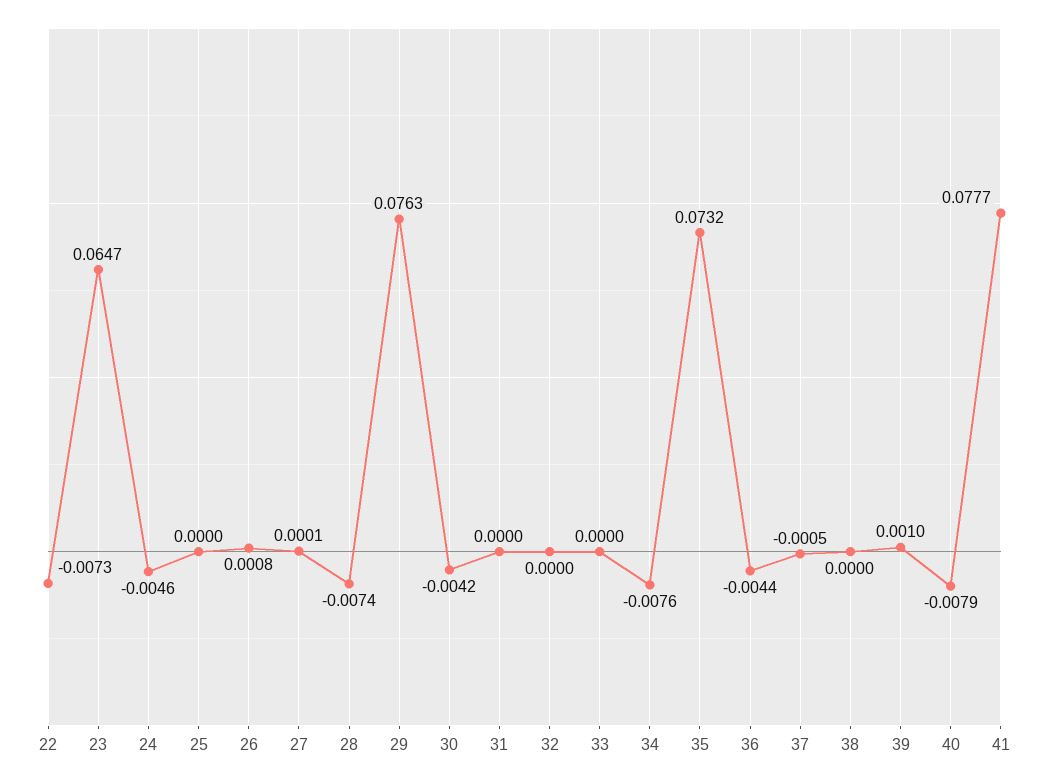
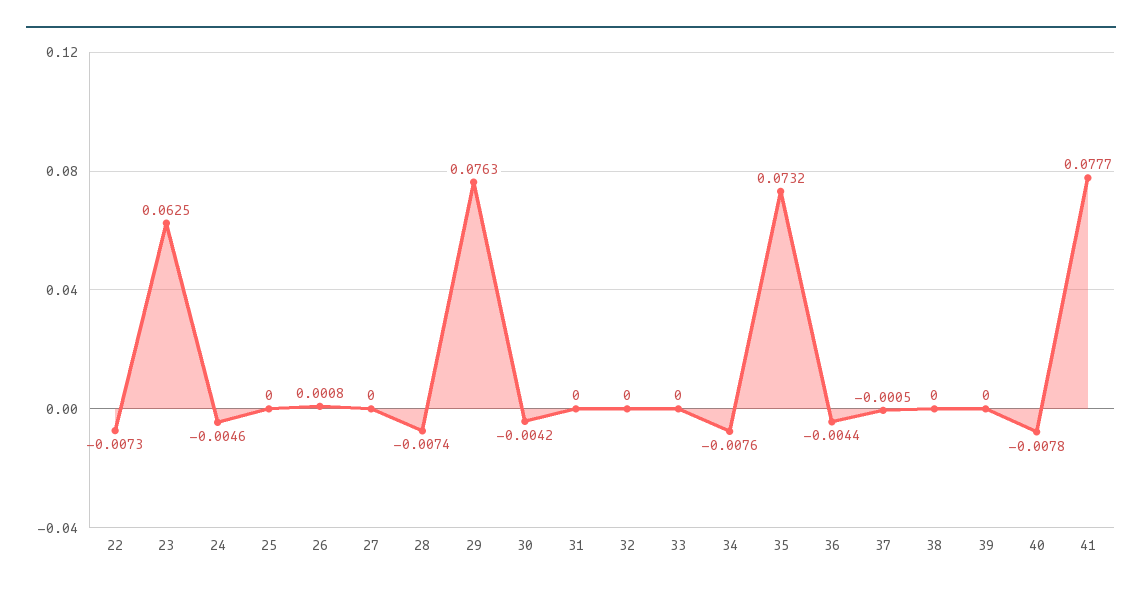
23: 0.0647 -> 0.0625
27: 0.0001 -> 0
39: 0.001 -> 0
40: -0.0079 -> -0.0078

